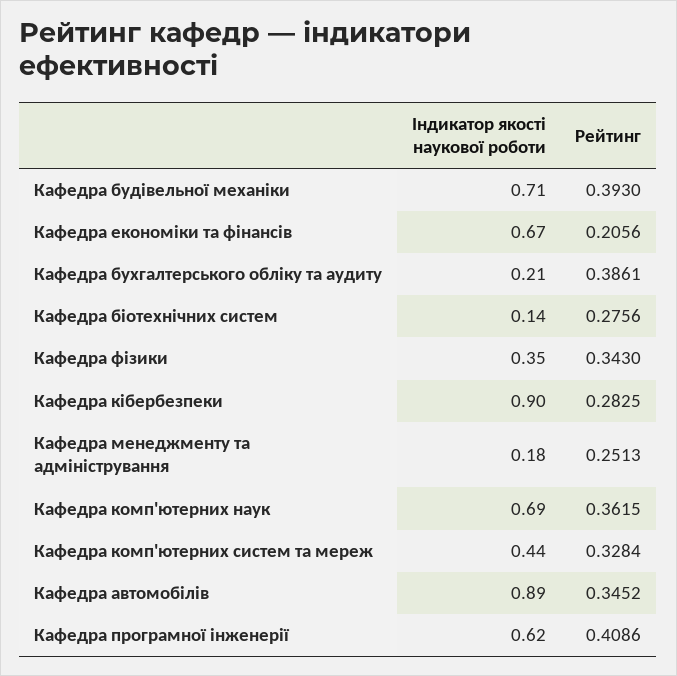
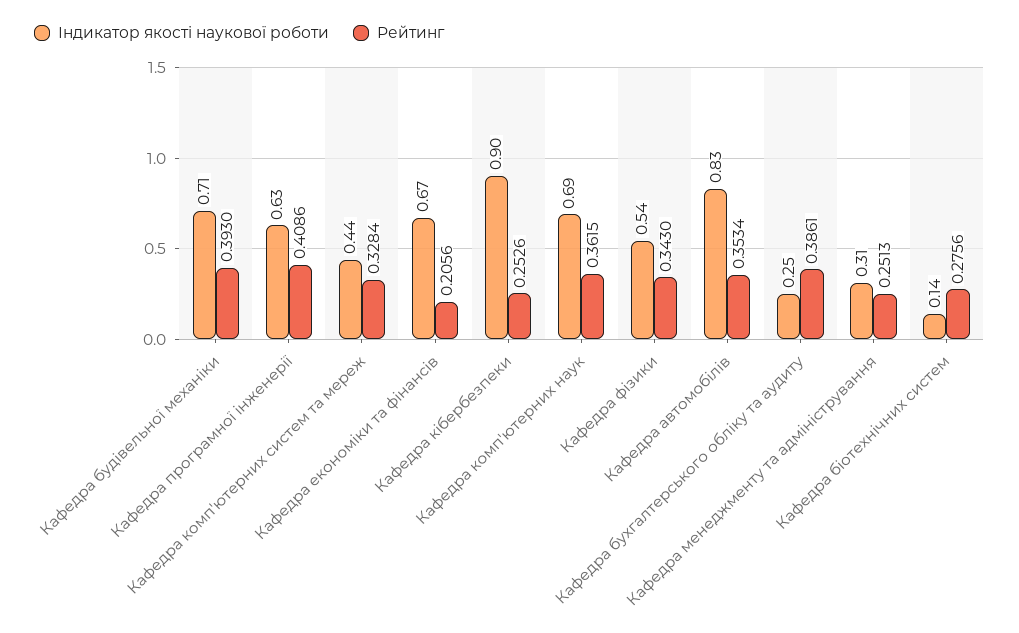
Індикатор якості наукової роботи, Кафедра бухгалтерського обліку та аудиту: 0.21 -> 0.25
Індикатор якості наукової роботи, Кафедра фізики: 0.35 -> 0.54
Рейтинг, Кафедра кібербезпеки: 0.2825 -> 0.2526
Індикатор якості наукової роботи, Кафедра менеджменту та адміністрування: 0.18 -> 0.31
Індикатор якості наукової роботи, Кафедра автомобілів: 0.89 -> 0.83
Рейтинг, Кафедра автомобілів: 0.3452 -> 0.3534
Індикатор якості наукової роботи, Кафедра програмної інженерії: 0.62 -> 0.63

